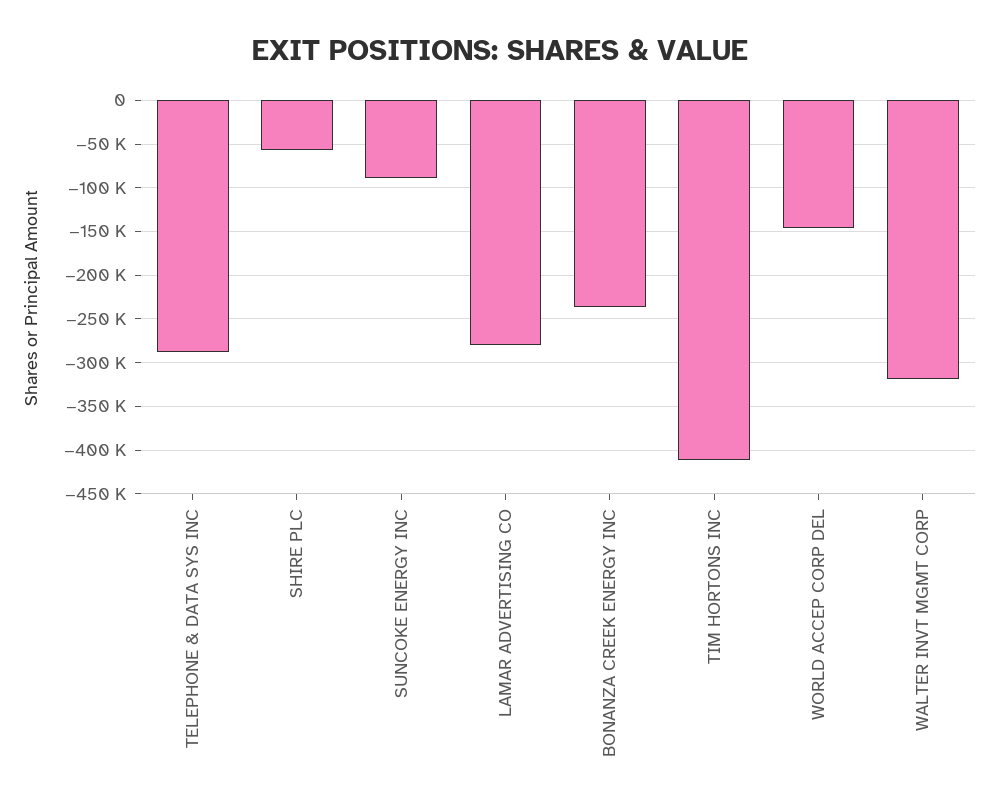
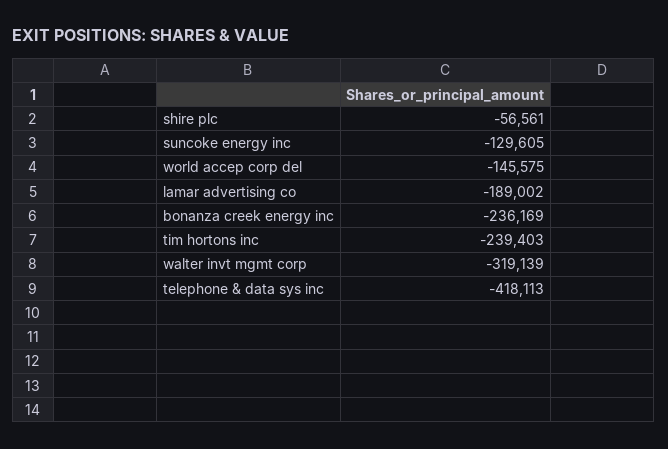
TELEPHONE & DATA SYS INC: -290000 -> -418113
SUNCOKE ENERGY INC: -90000 -> -129605
LAMAR ADVERTISING CO: -280000 -> -189002
TIM HORTONS INC: -410000 -> -239403

